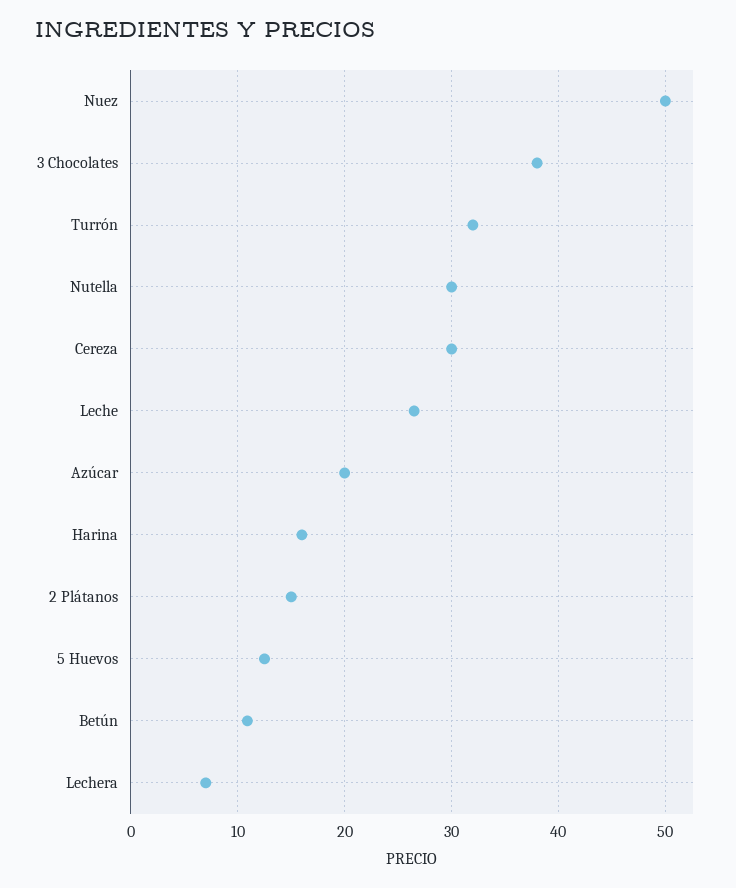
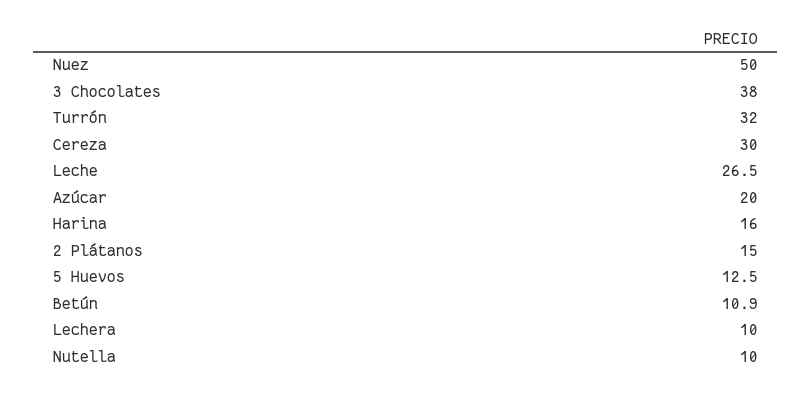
Nutella: 30 -> 10
Lechera: 7 -> 10

